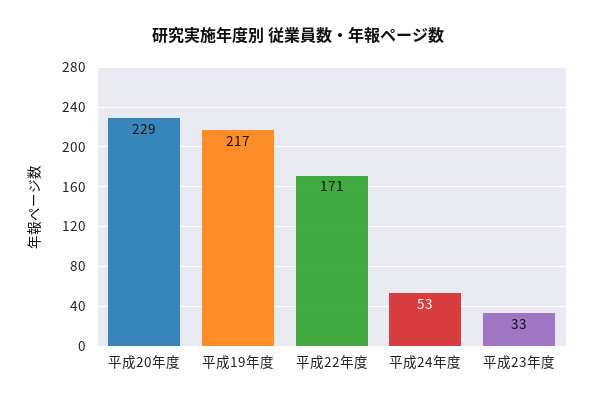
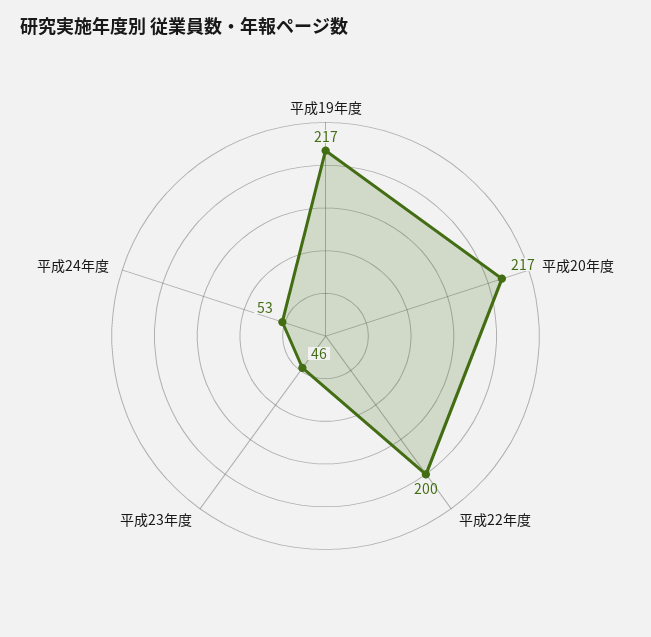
平成20年度: 229 -> 217
平成22年度: 171 -> 200
平成23年度: 33 -> 46

